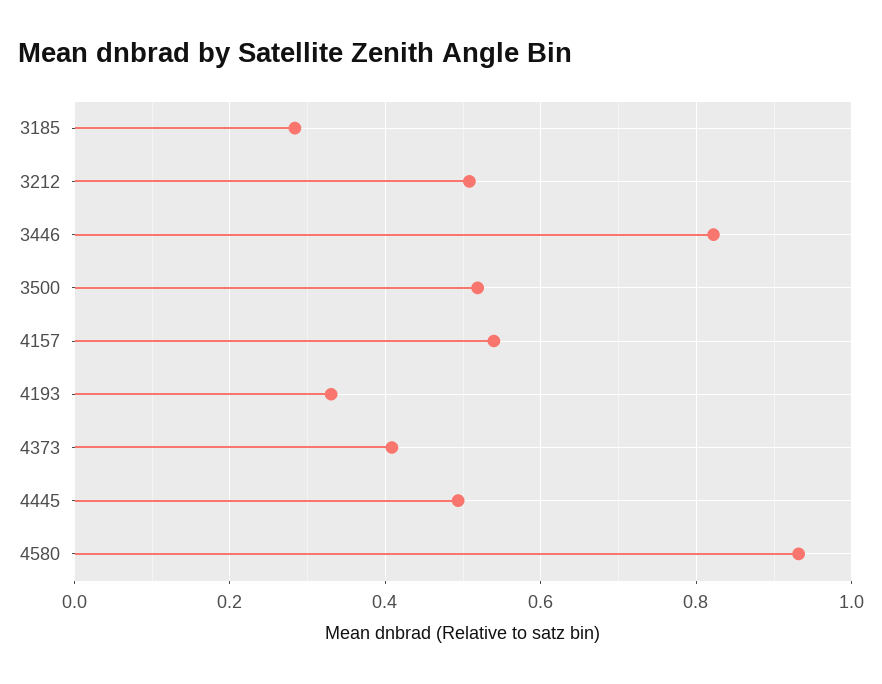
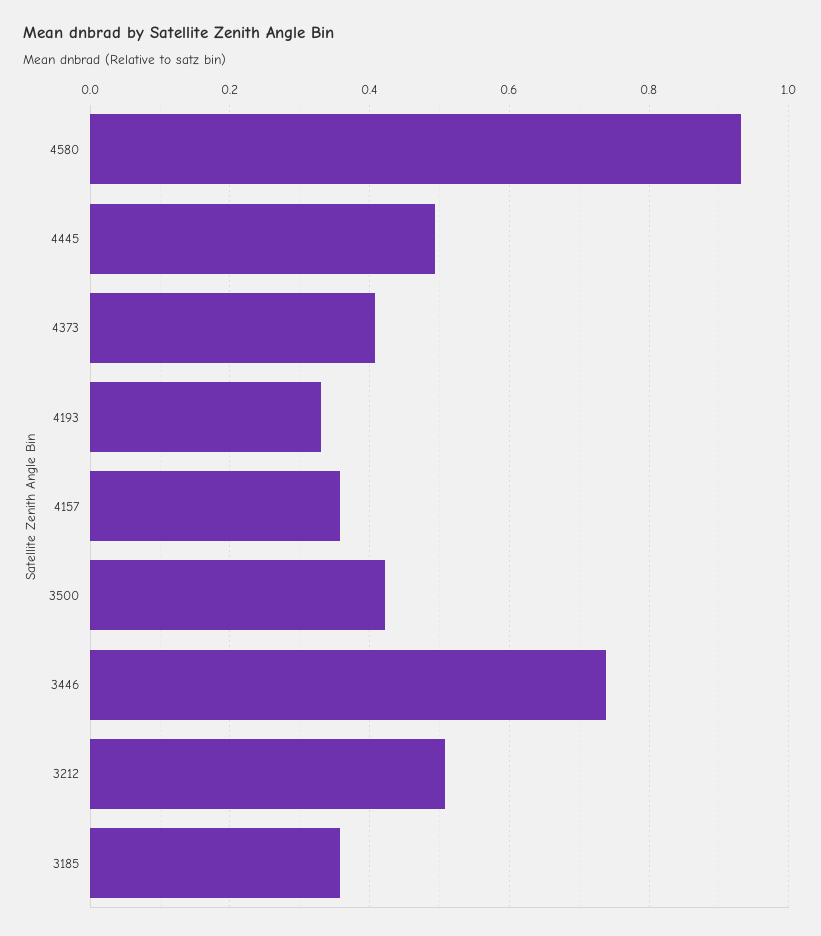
3185: 0.28 -> 0.36
3446: 0.82 -> 0.74
3500: 0.52 -> 0.42
4157: 0.54 -> 0.36

